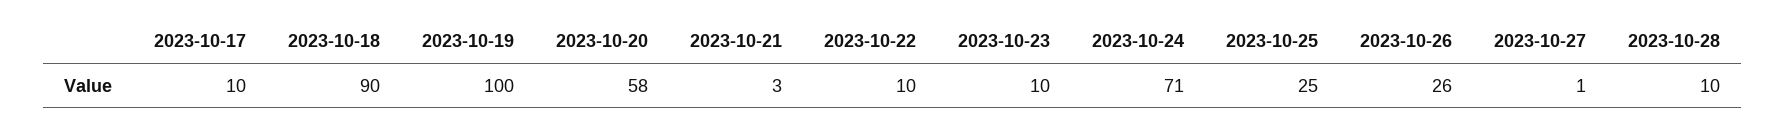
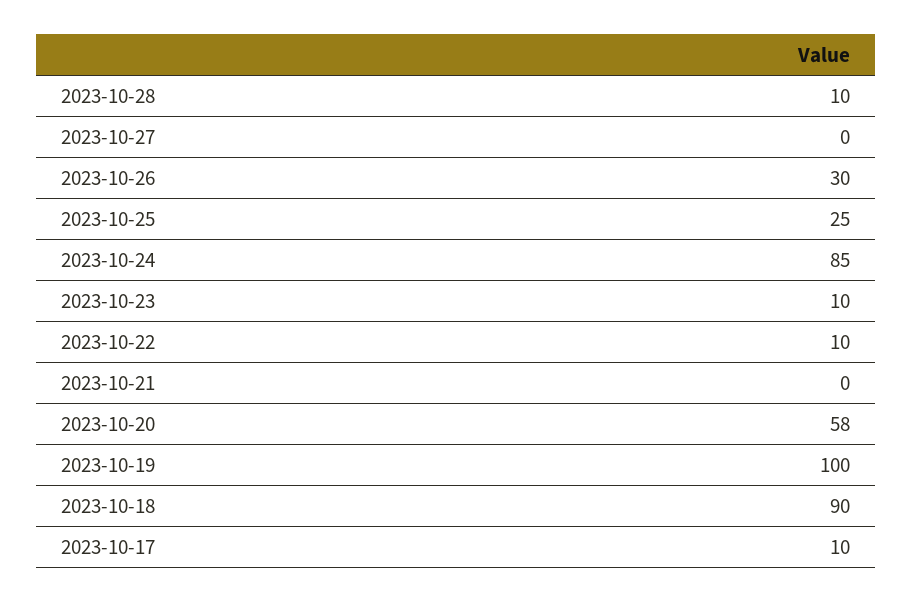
2023-10-21: 3 -> 0
2023-10-24: 71 -> 85
2023-10-26: 26 -> 30
2023-10-27: 1 -> 0

